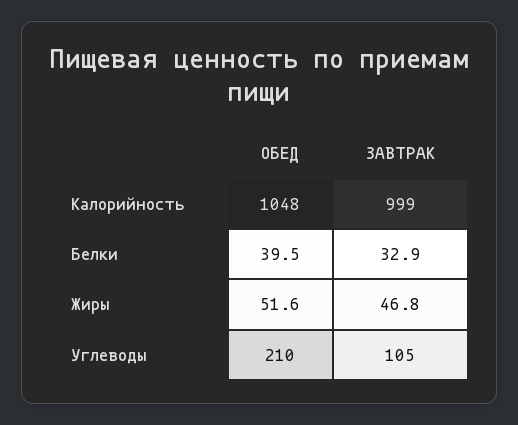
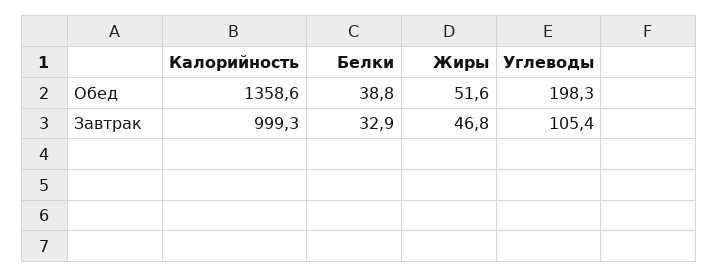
ОБЕД, Калорийность: 1048 -> 1358.6
ОБЕД, Белки: 39.5 -> 38.8
ОБЕД, Углеводы: 210 -> 198.3

